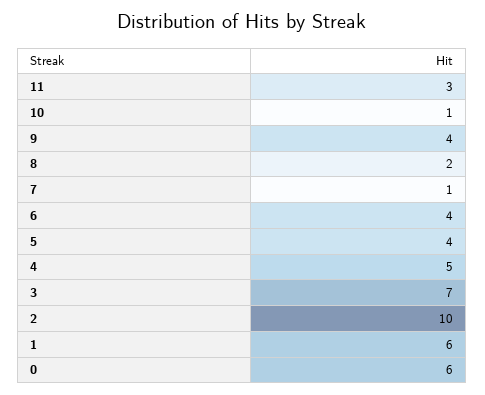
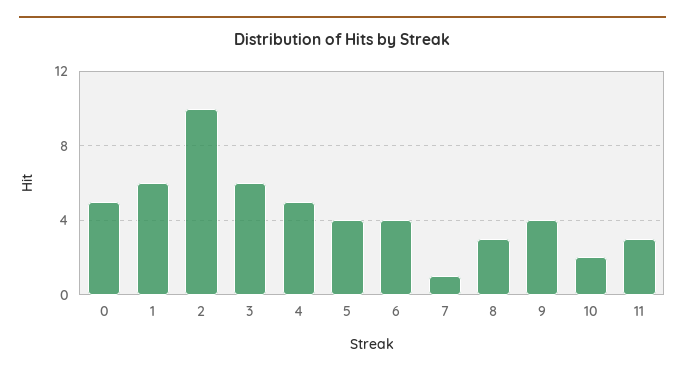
10: 1 -> 2
8: 2 -> 3
3: 7 -> 6
0: 6 -> 5

